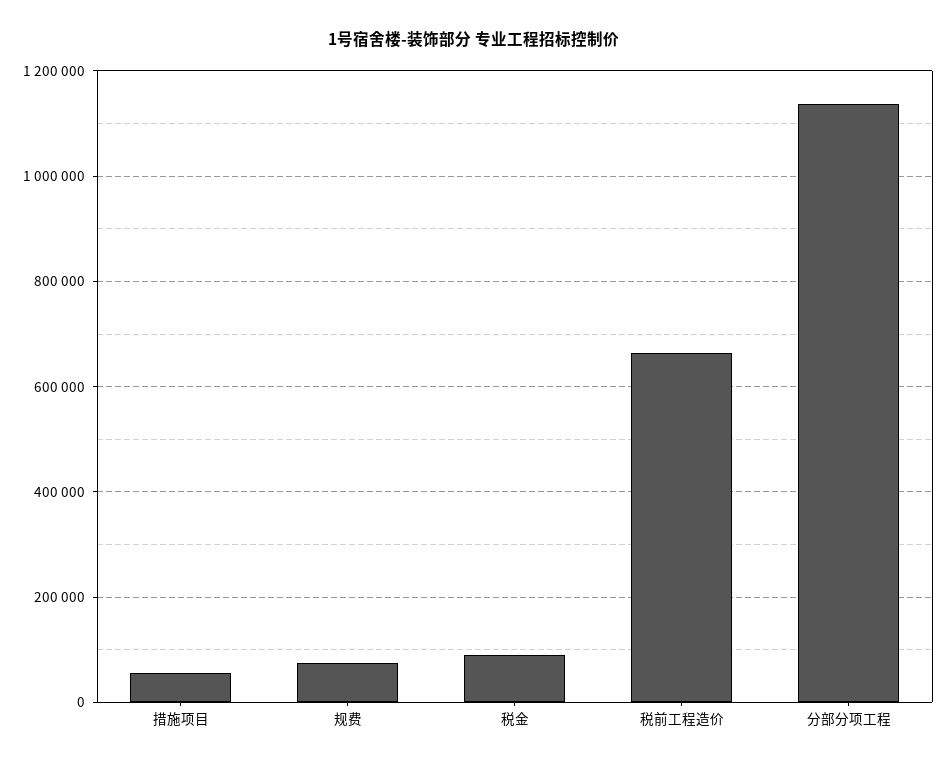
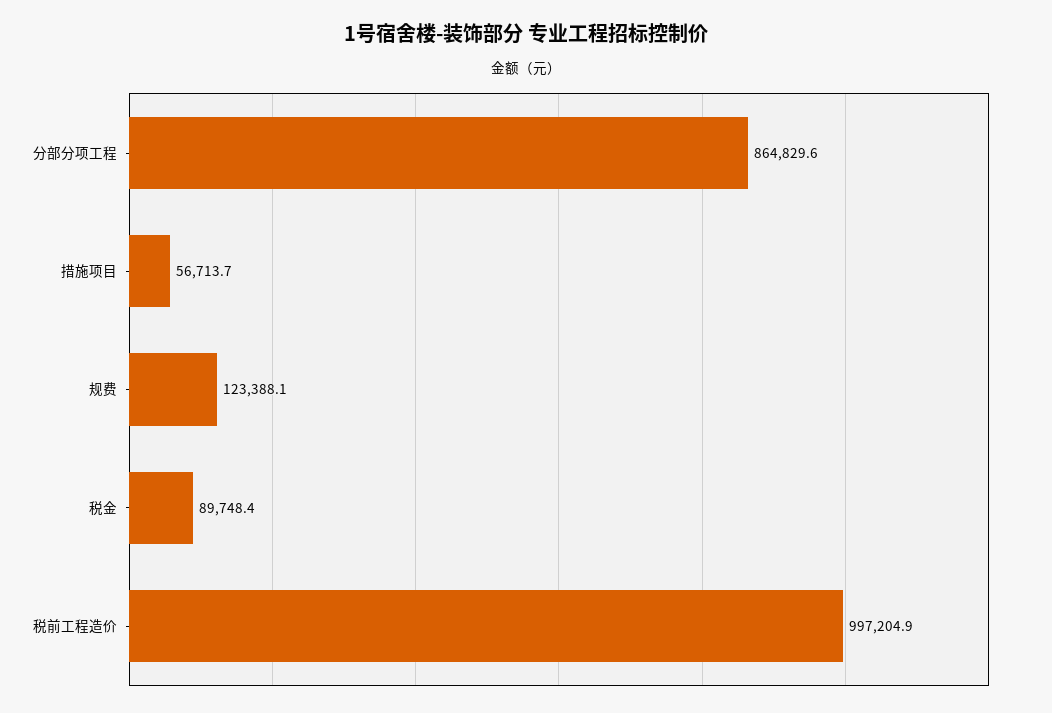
规费: 80000 -> 123388.1
税前工程造价: 660000 -> 997204.9
分部分项工程: 1140000 -> 864829.6

